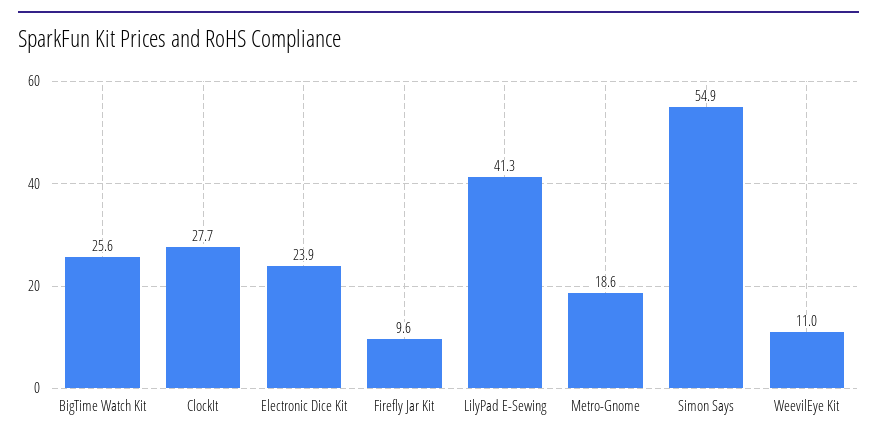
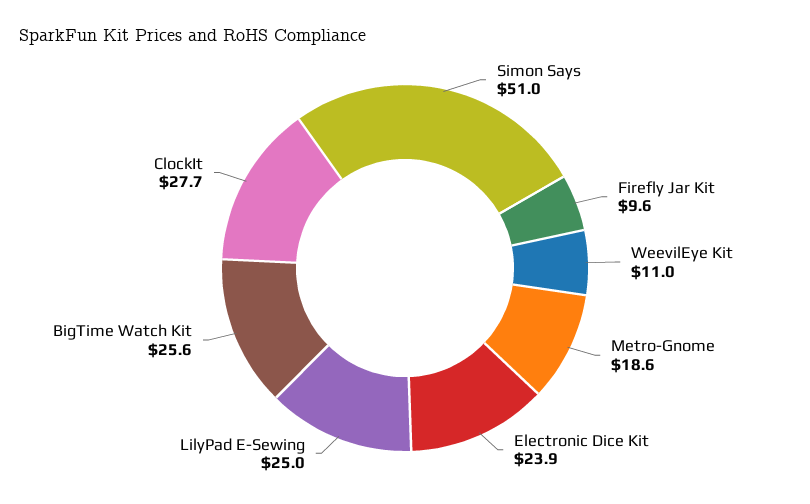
LilyPad E-Sewing: 41.3 -> 25
Simon Says: 54.9 -> 51

